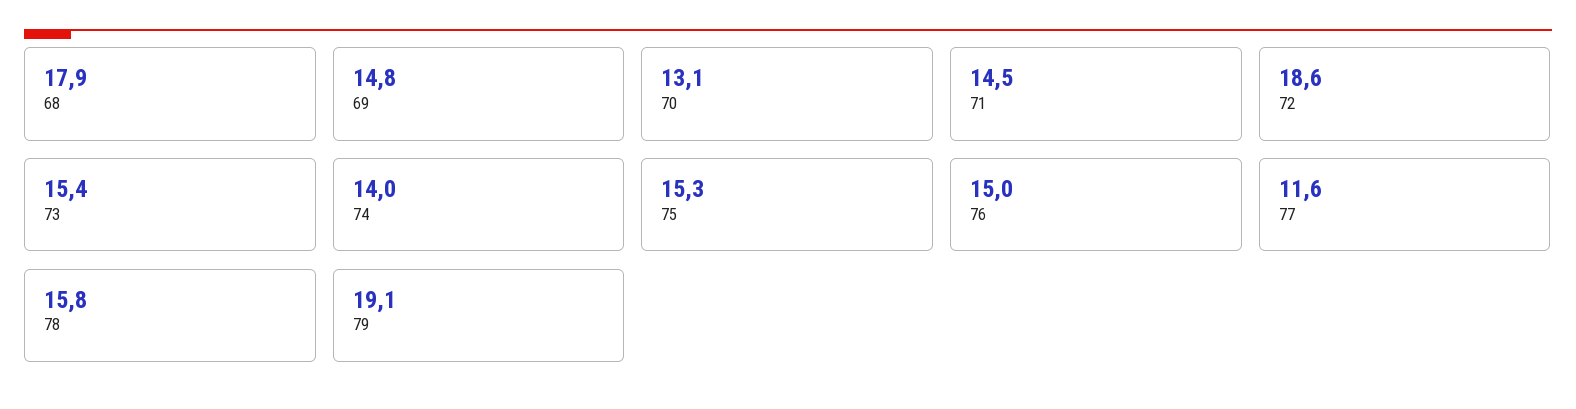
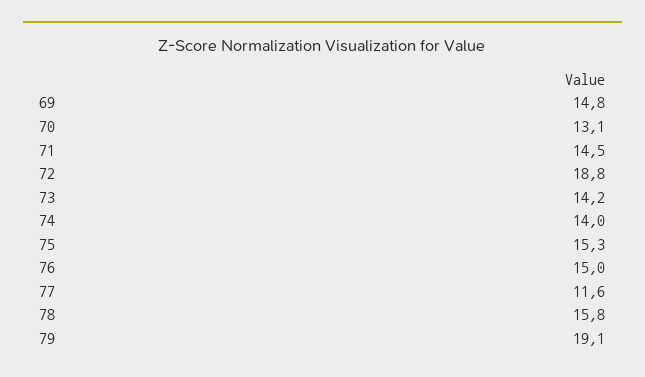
68: 17.9 -> none
72: 18.6 -> 18.8
73: 15.4 -> 14.2

